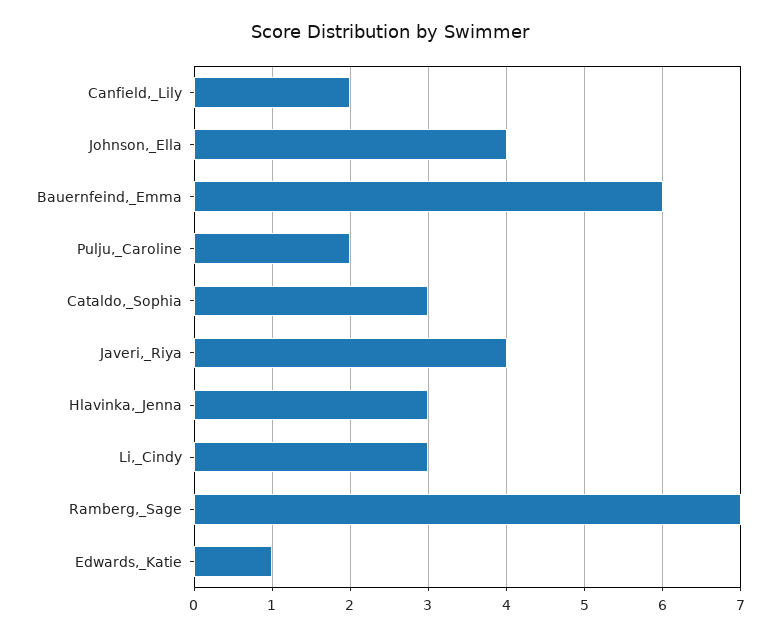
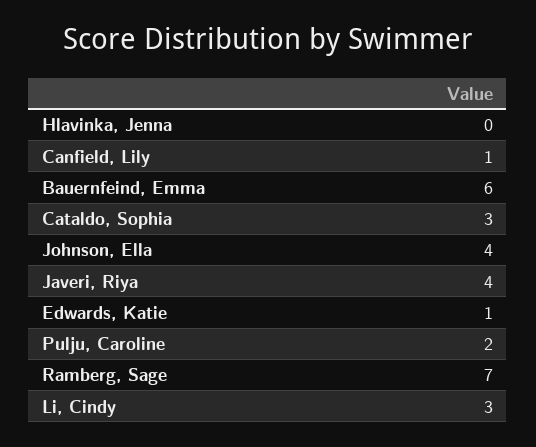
Canfield,_Lily: 2 -> 1
Hlavinka,_Jenna: 3 -> 0

